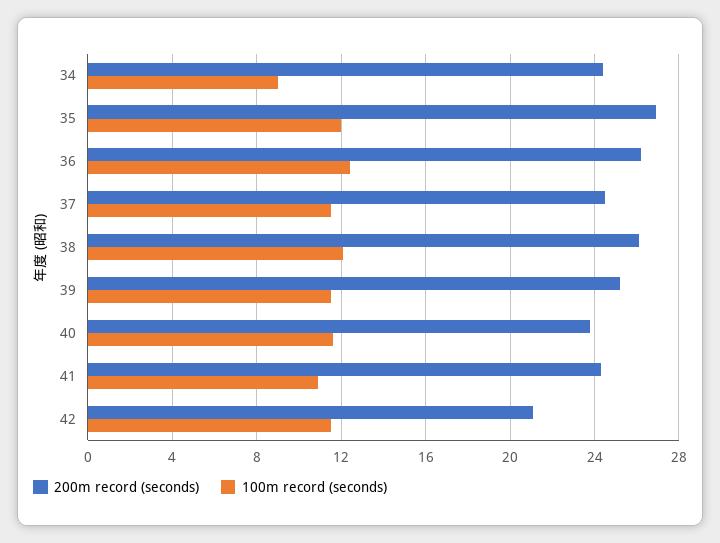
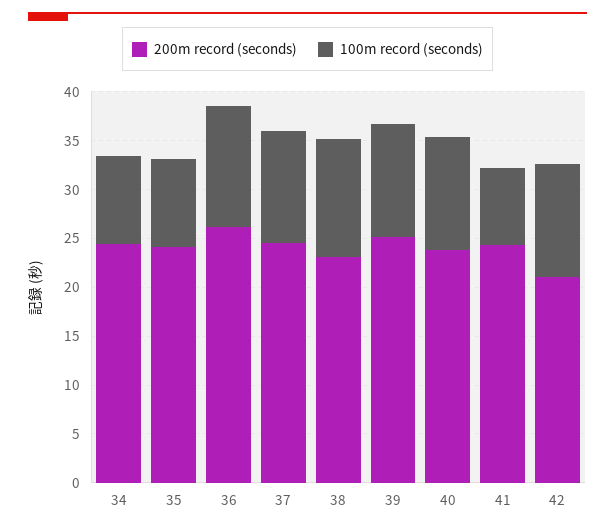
200m record (seconds), 35: 27 -> 24
100m record (seconds), 35: 12 -> 9
200m record (seconds), 38: 26 -> 23
100m record (seconds), 41: 11 -> 8

